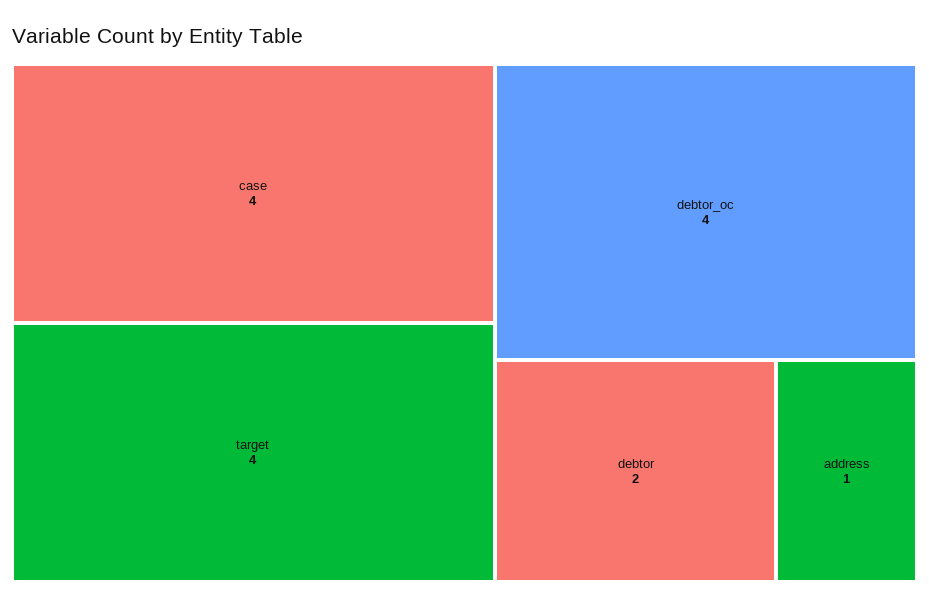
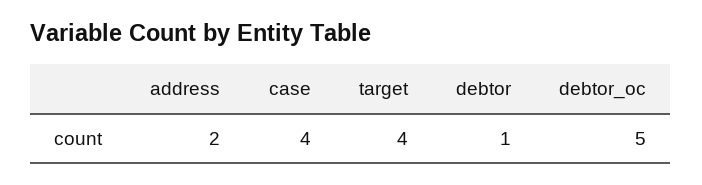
debtor_oc: 4 -> 5
debtor: 2 -> 1
address: 1 -> 2

